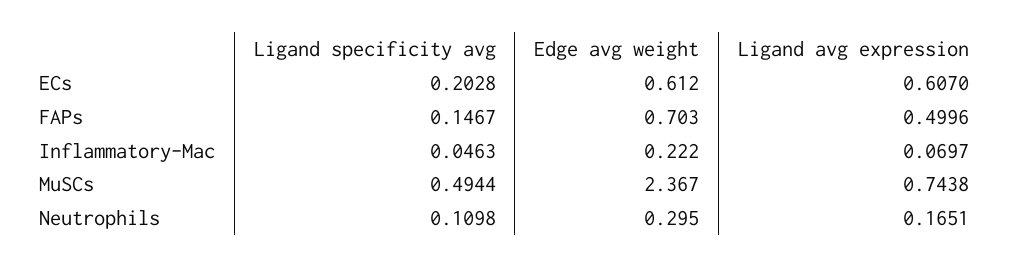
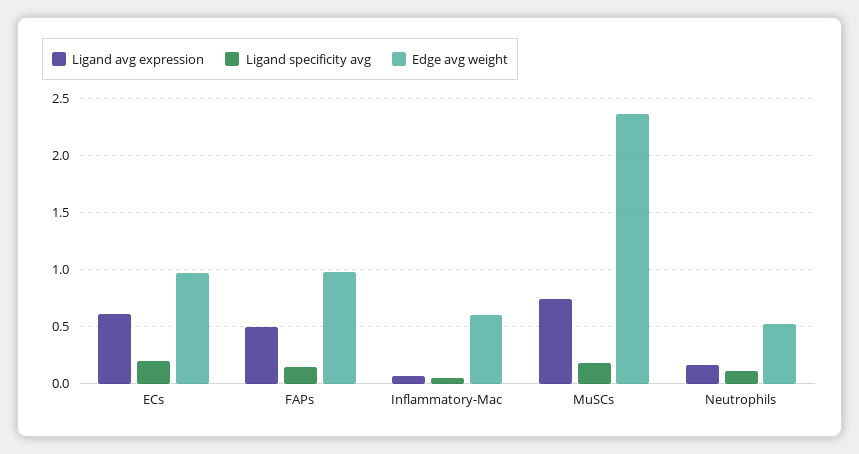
Edge avg weight, ECs: 0.612 -> 1
Edge avg weight, FAPs: 0.703 -> 1
Edge avg weight, Inflammatory-Mac: 0.222 -> 0.6
Ligand specificity avg, MuSCs: 0.4944 -> 0.2
Edge avg weight, Neutrophils: 0.295 -> 0.5

